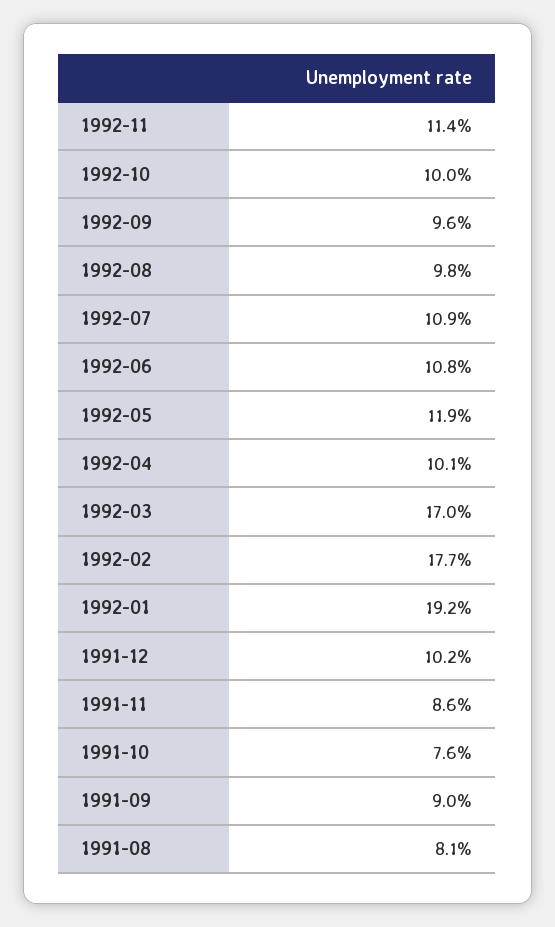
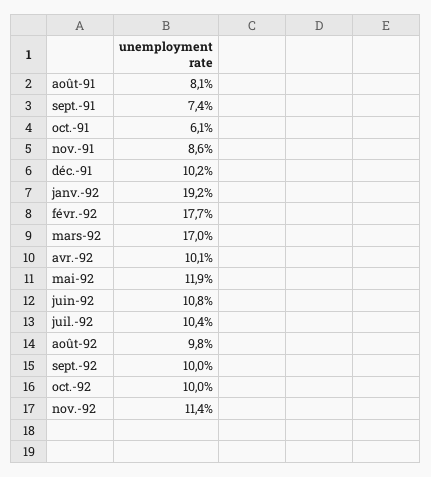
1992-09: 9.6 -> 10
1992-07: 10.9 -> 10.4
1991-10: 7.6 -> 6.1
1991-09: 9 -> 7.4

